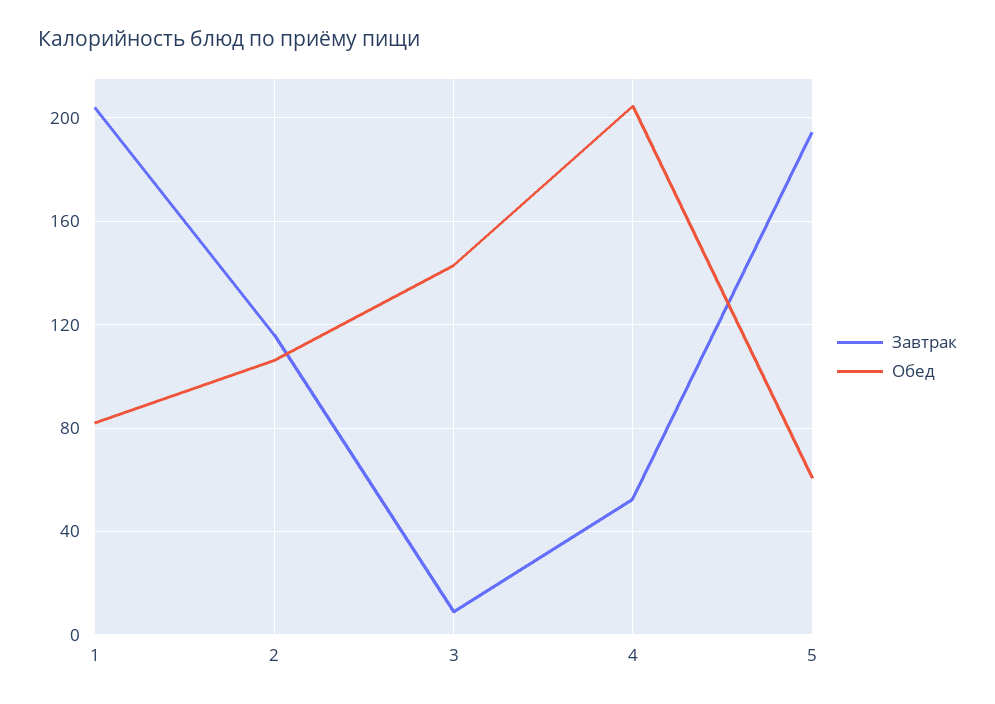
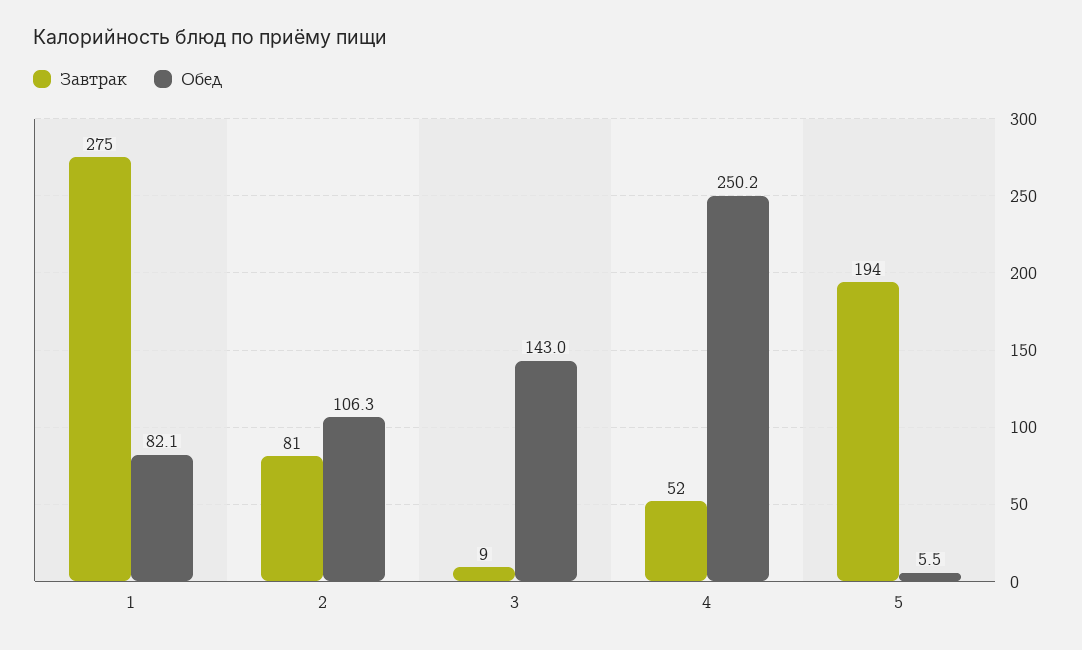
Завтрак, 1: 205 -> 275
Завтрак, 2: 115 -> 81
Обед, 4: 205 -> 250.2
Обед, 5: 60 -> 5.5

